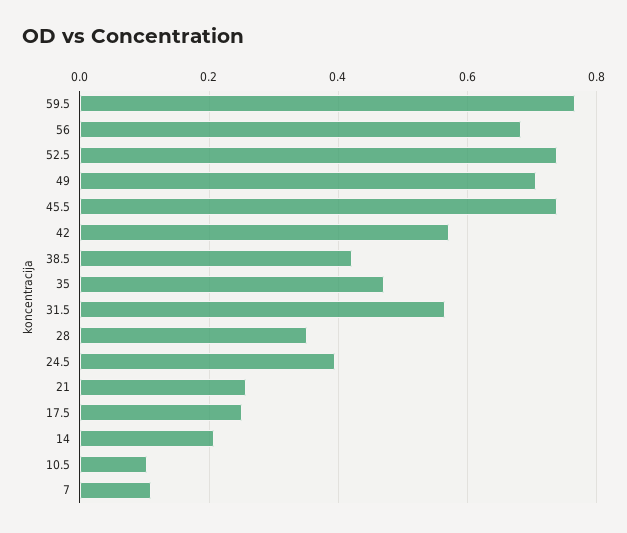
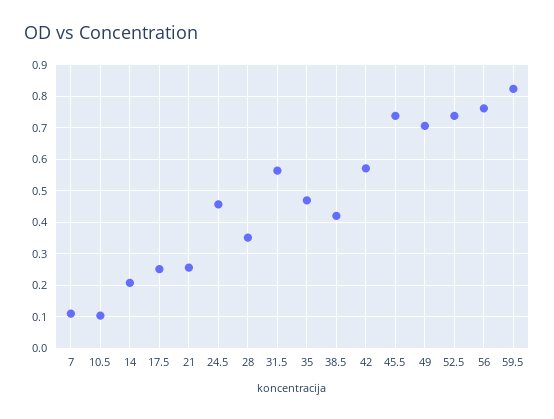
59.5: 0.76 -> 0.82
56: 0.68 -> 0.76
24.5: 0.4 -> 0.46

